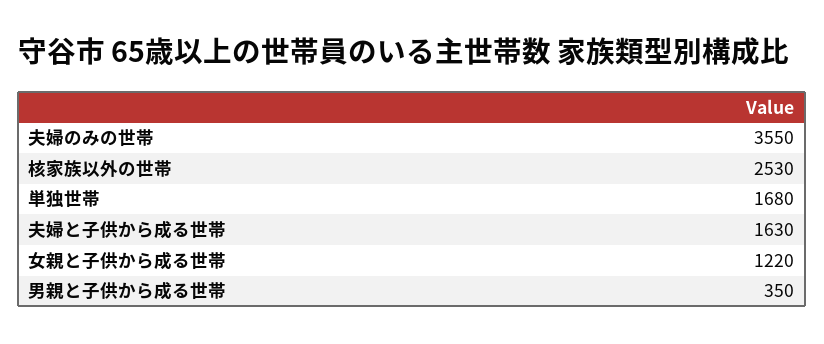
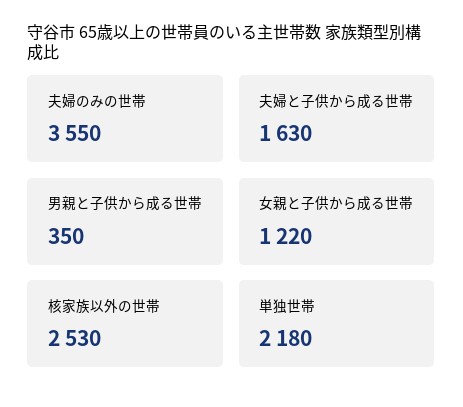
単独世帯: 1680 -> 2180

